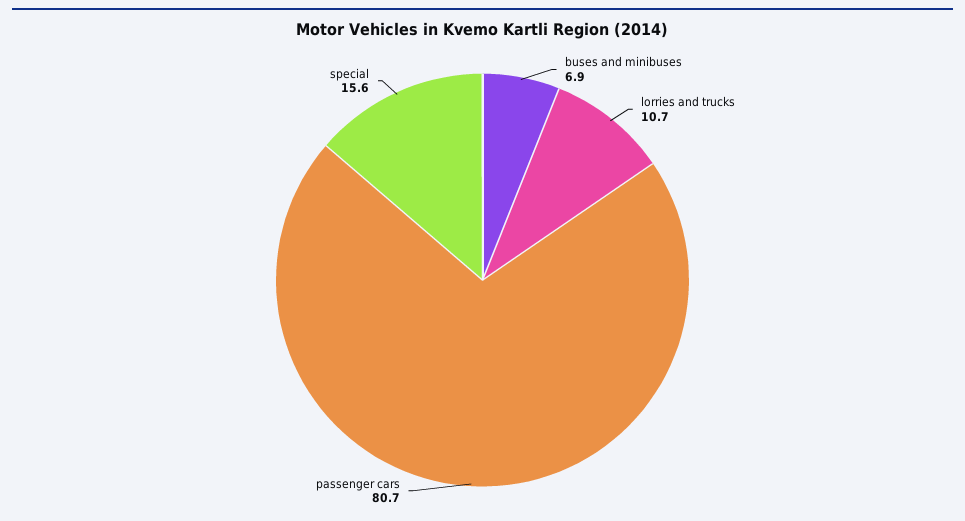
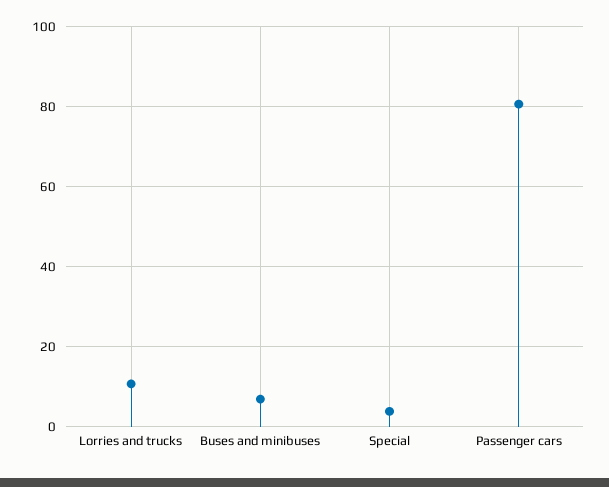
special: 15.6 -> 4

